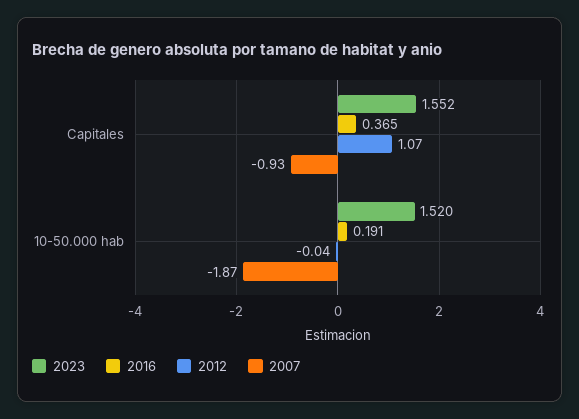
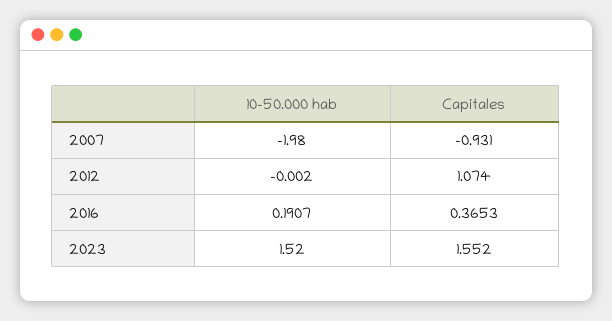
2012, 10-50.000 hab: -0.04 -> -0.002
2007, 10-50.000 hab: -1.87 -> -1.98

